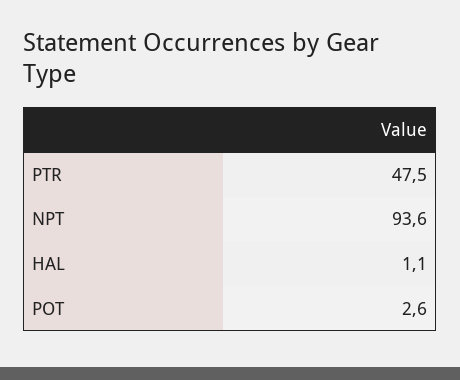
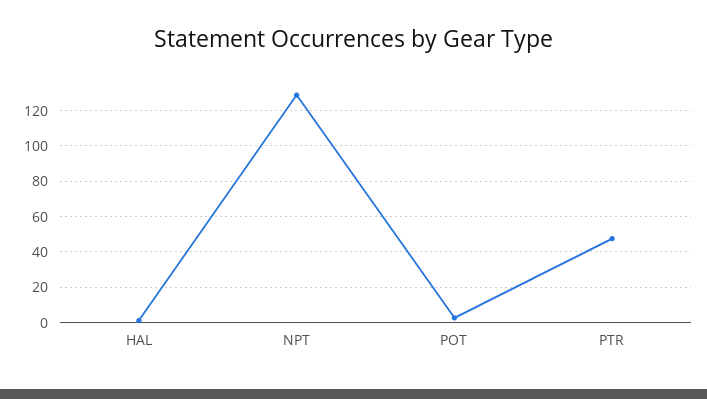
NPT: 93.6 -> 130

